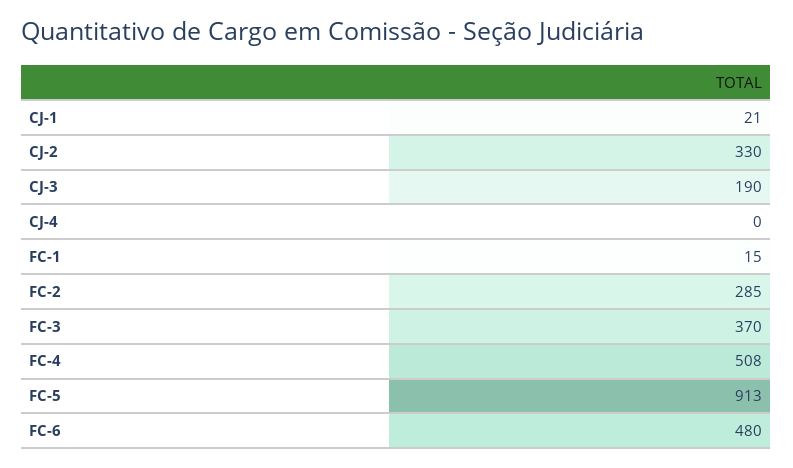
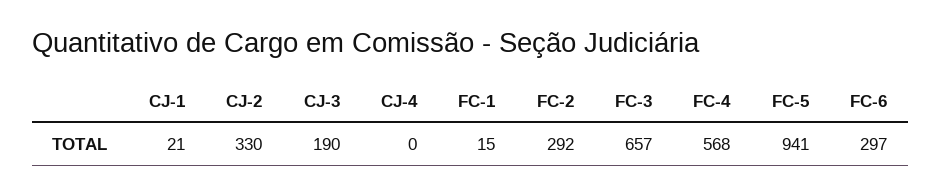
FC-2: 285 -> 292
FC-3: 370 -> 657
FC-4: 508 -> 568
FC-5: 913 -> 941
FC-6: 480 -> 297

